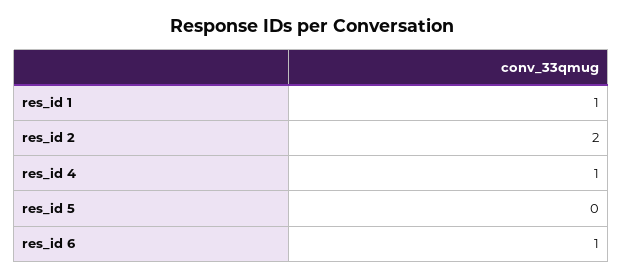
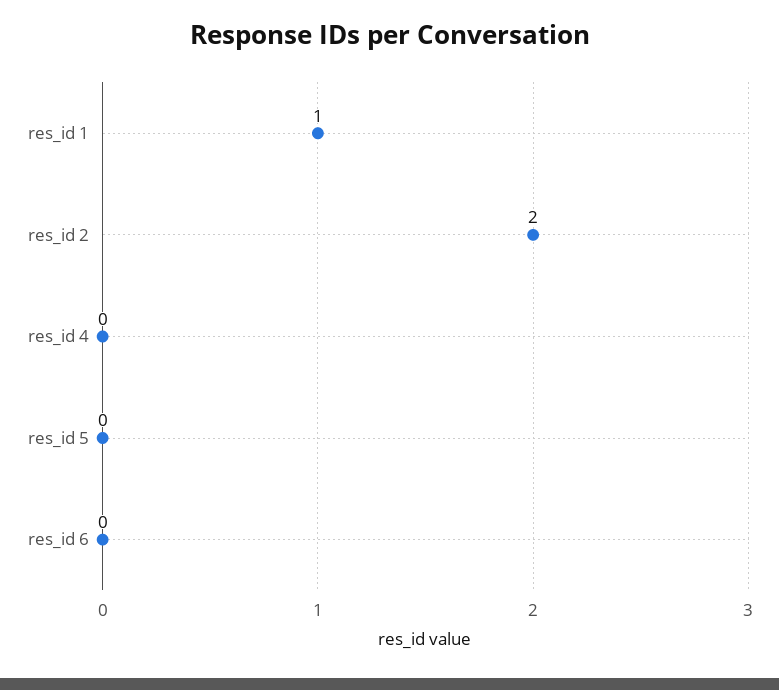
res_id 4: 1 -> 0
res_id 6: 1 -> 0

